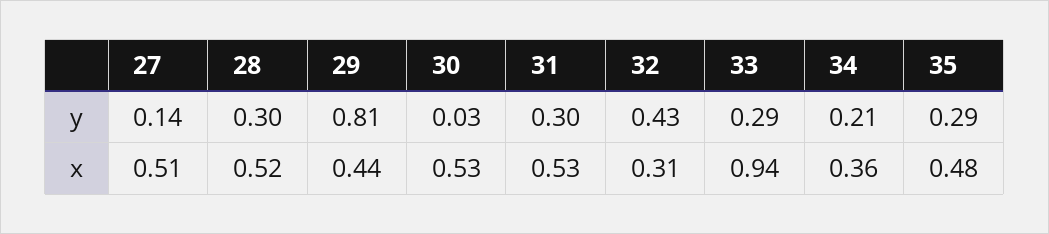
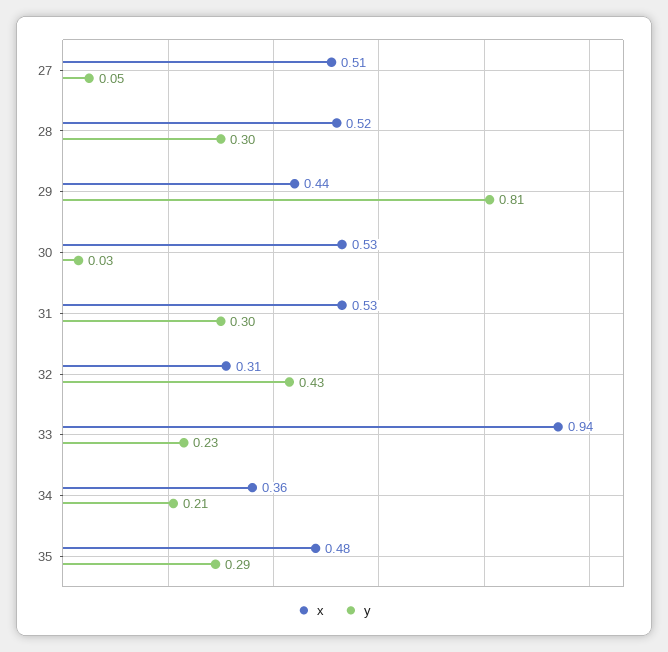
y, 27: 0.14 -> 0.05
y, 33: 0.29 -> 0.23

